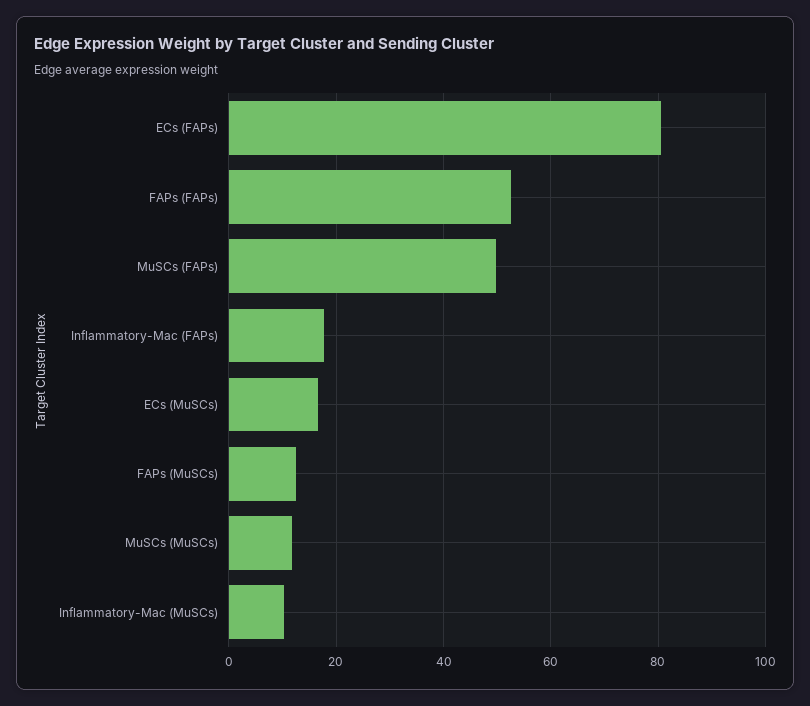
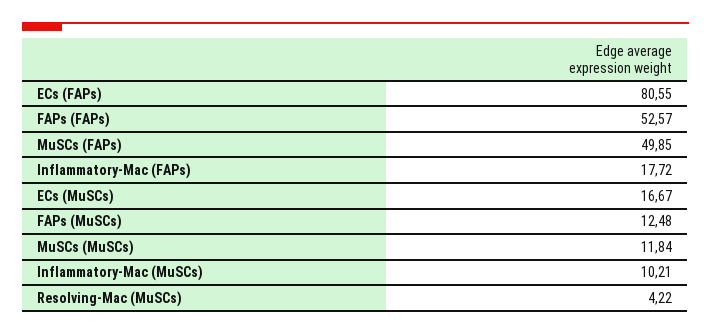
Resolving-Mac (MuSCs): none -> 4.22

